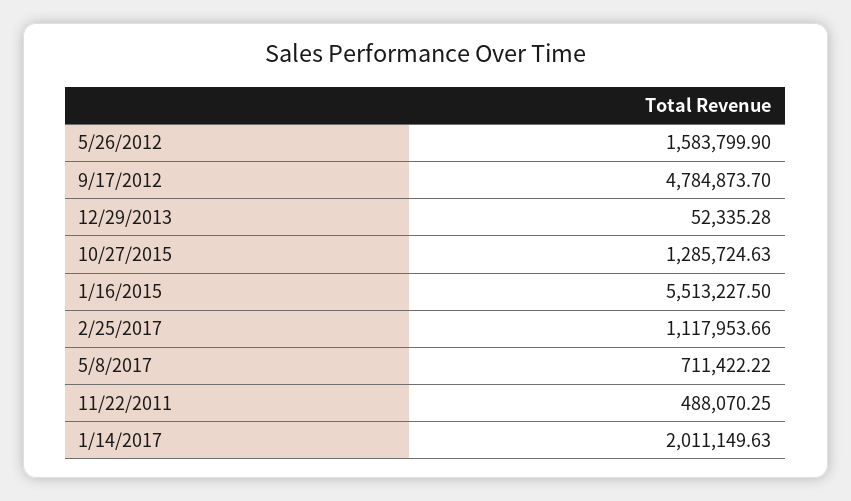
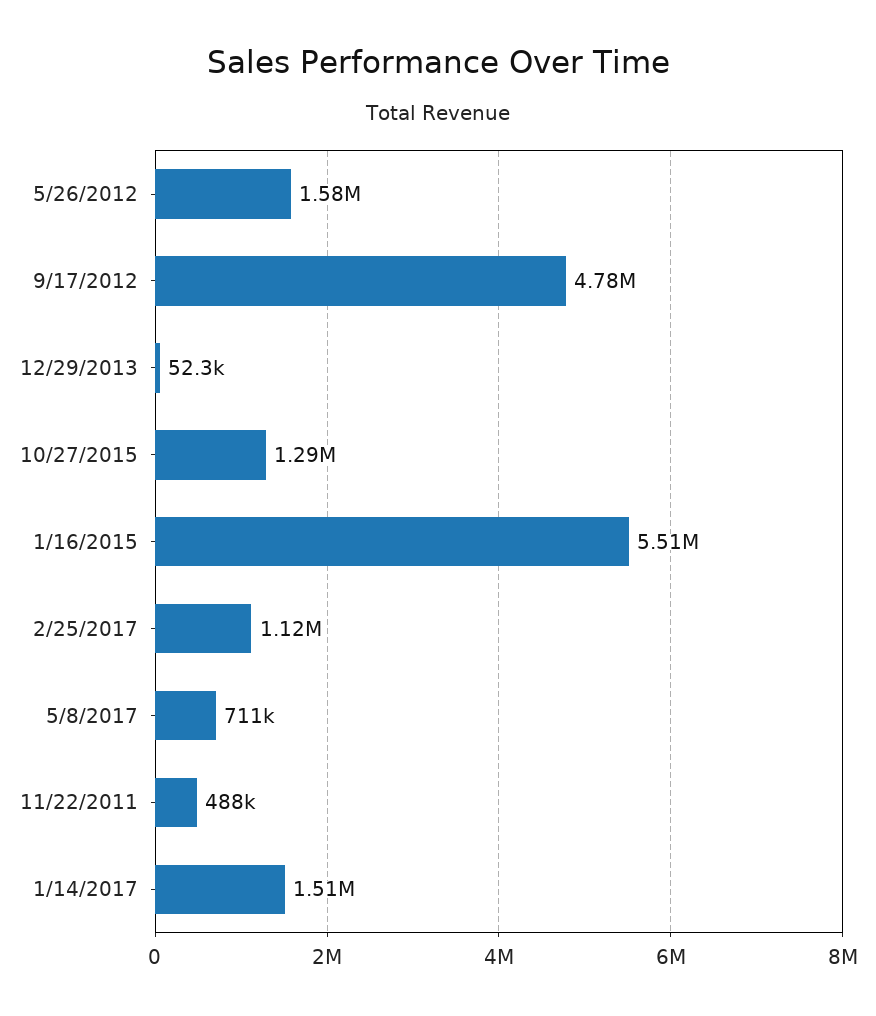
1/14/2017: 2011149.63 -> 1510000

